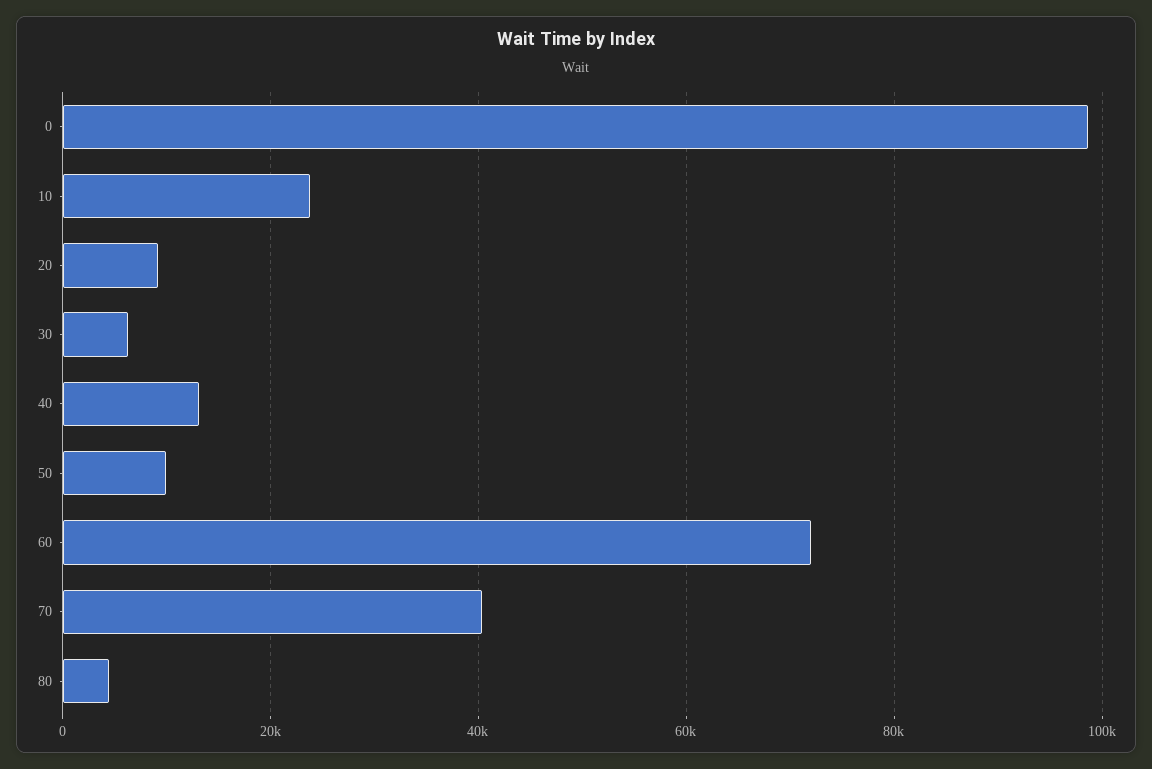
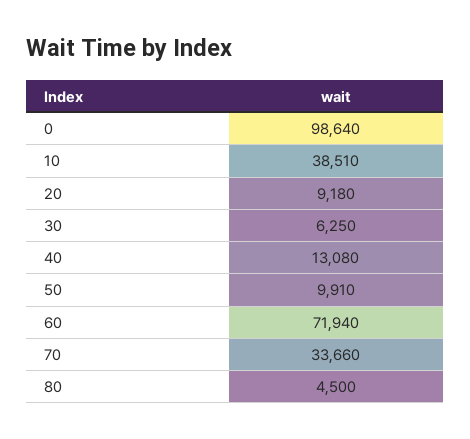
10: 24000 -> 38510
70: 40000 -> 33660

